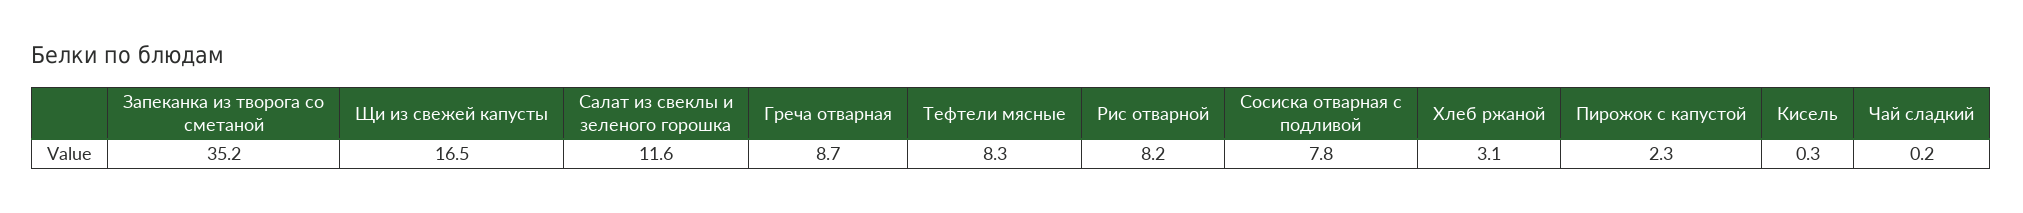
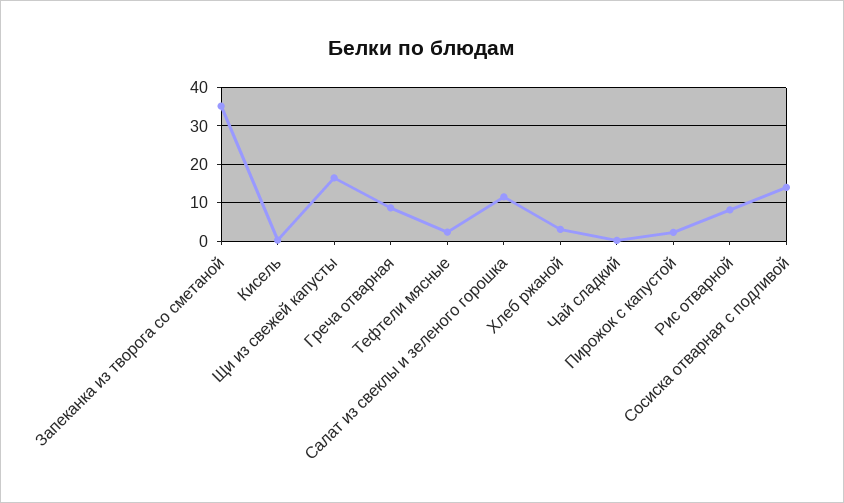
Тефтели мясные: 8.3 -> 2
Сосиска отварная с подливой: 7.8 -> 14

